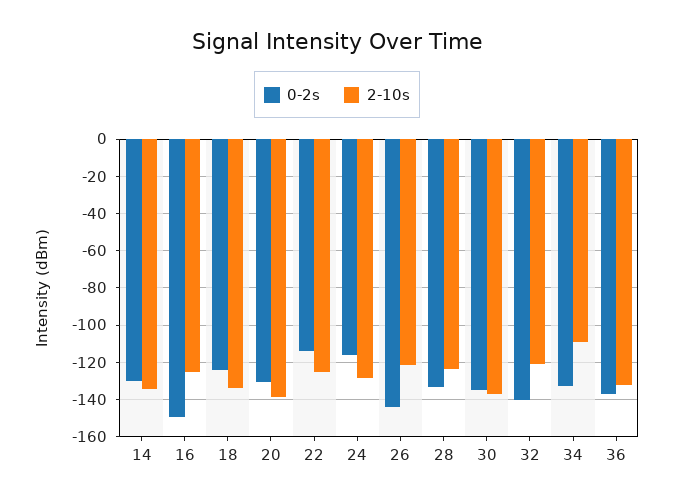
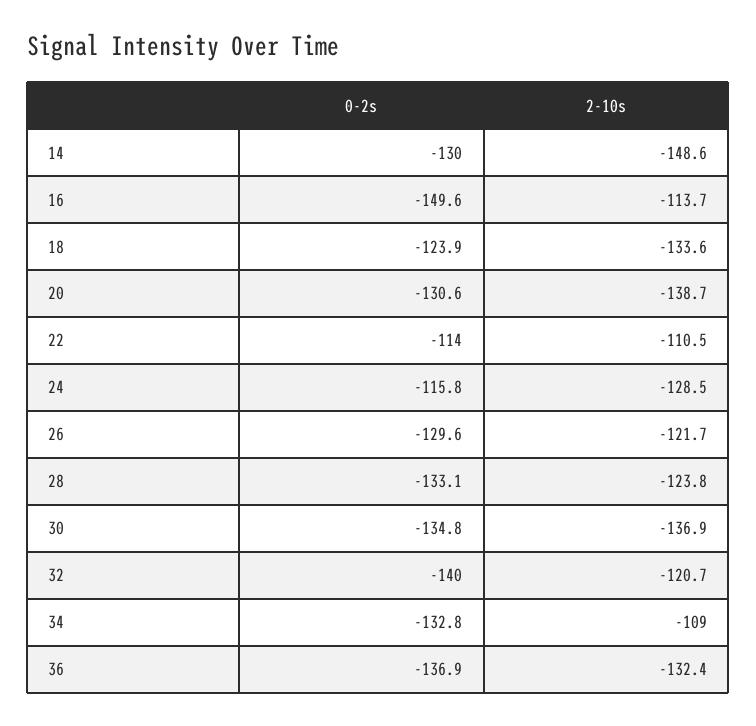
2-10s, 14: -135 -> -148.6
2-10s, 16: -125 -> -113.7
2-10s, 22: -125 -> -110.5
0-2s, 26: -145 -> -129.6

